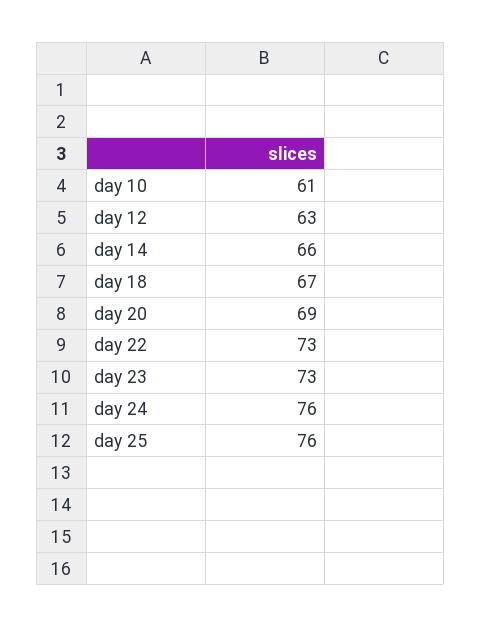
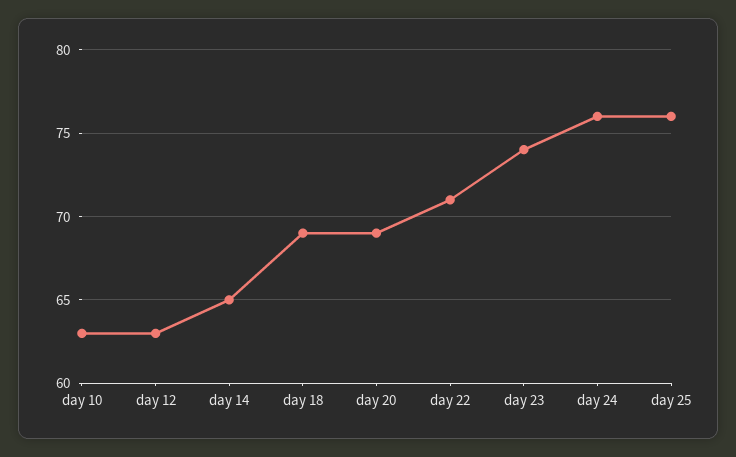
day 10: 61 -> 63
day 14: 66 -> 65
day 18: 67 -> 69
day 22: 73 -> 71
day 23: 73 -> 74

